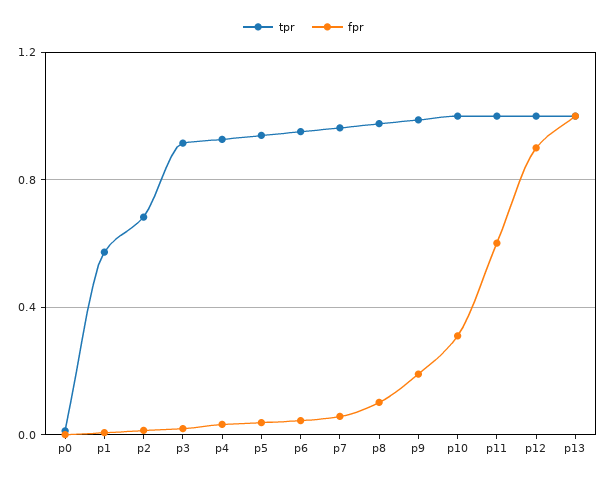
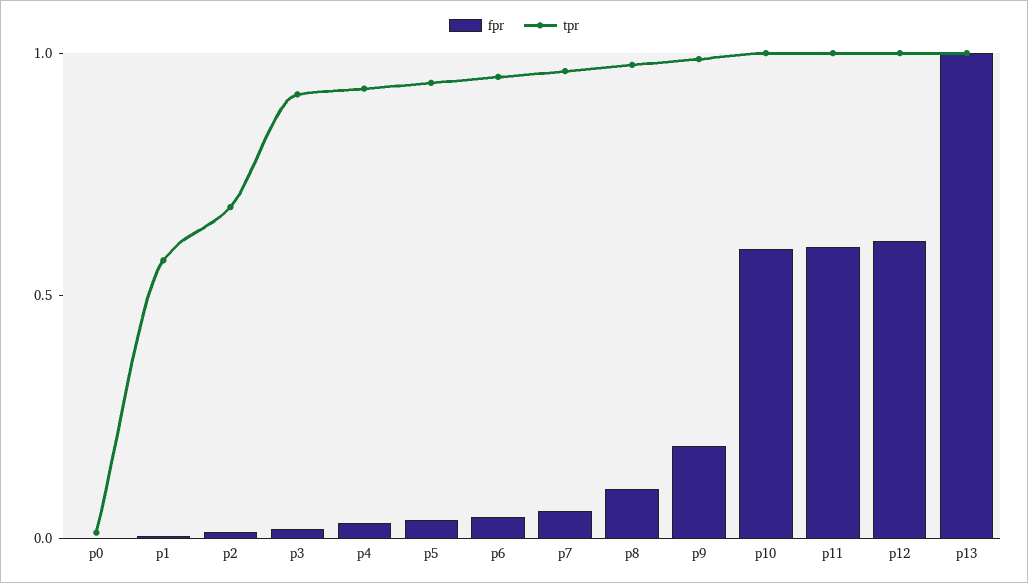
fpr, p10: 0.3 -> 0.6
fpr, p12: 0.9 -> 0.6

